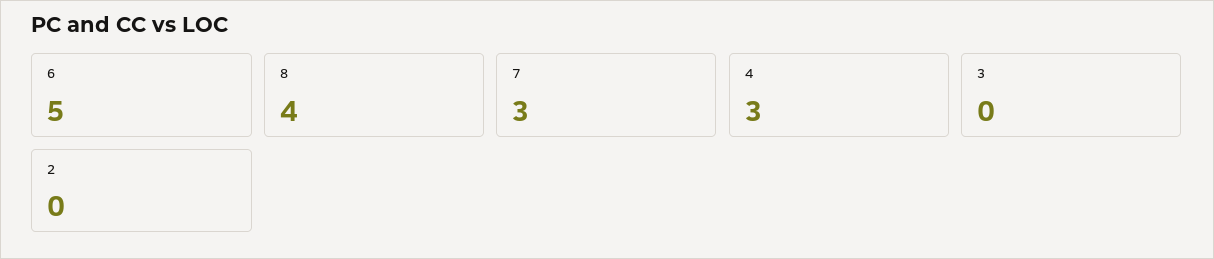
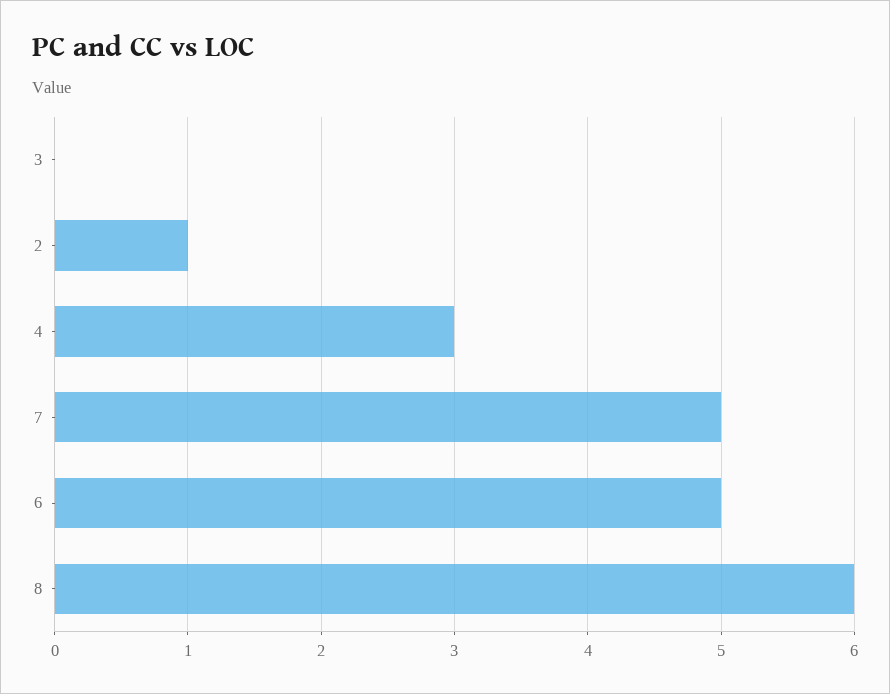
8: 4 -> 6
7: 3 -> 5
2: 0 -> 1

